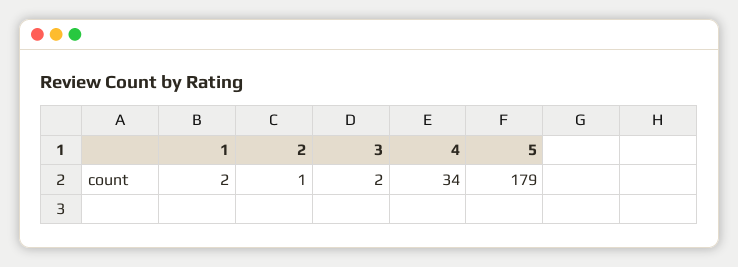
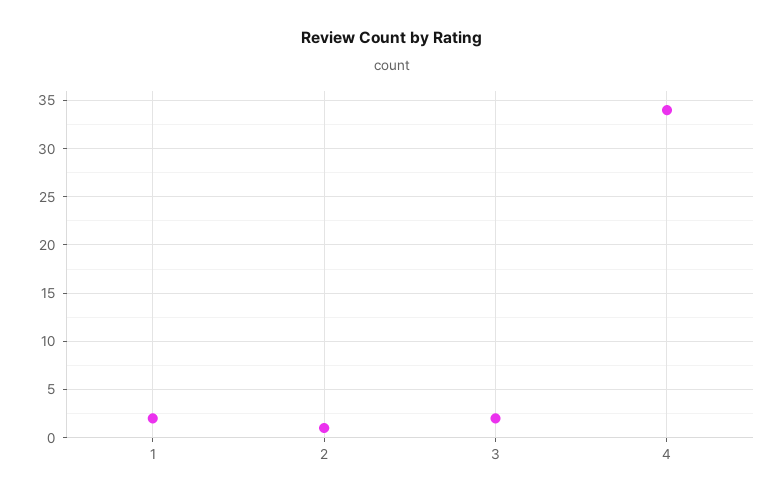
5: 179 -> none

